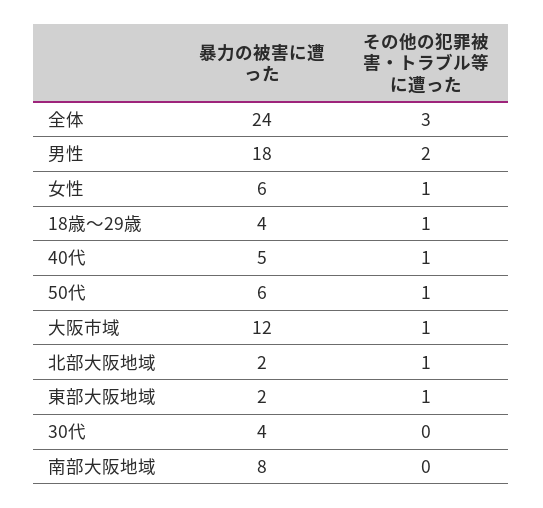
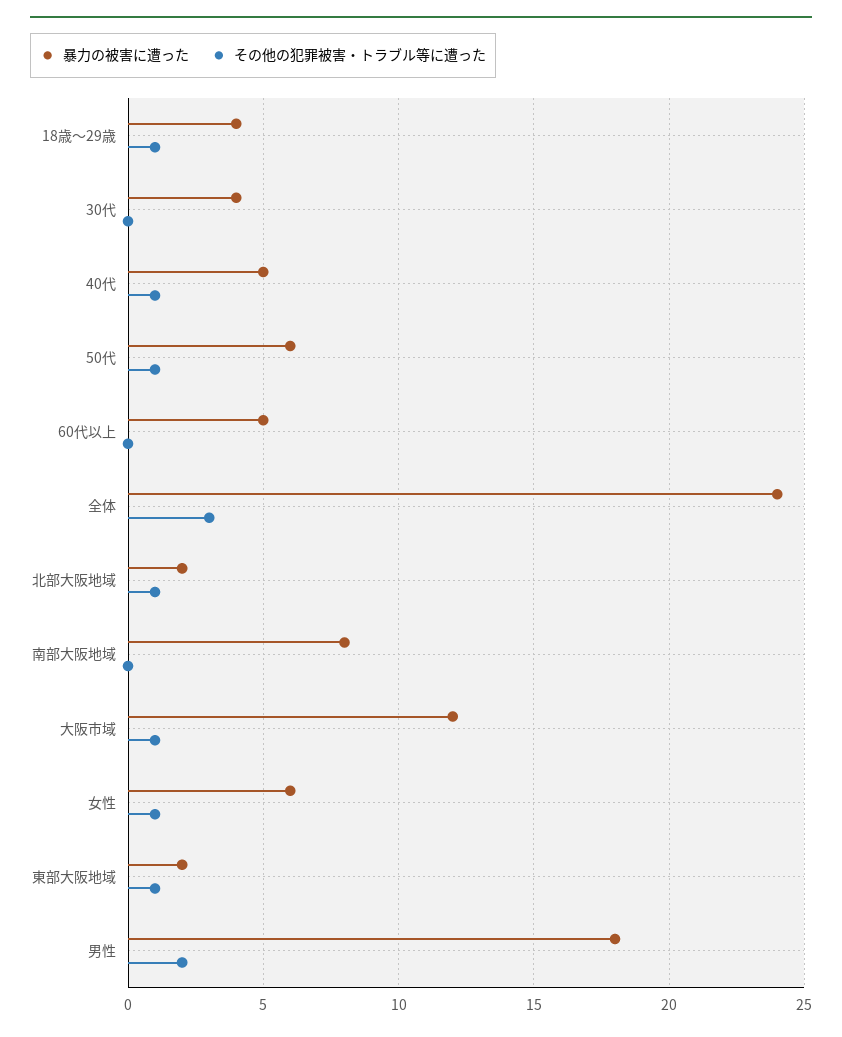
暴力の被害に遭った, 60代以上: none -> 5
その他の犯罪被害・トラブル等に遭った, 60代以上: none -> 0

